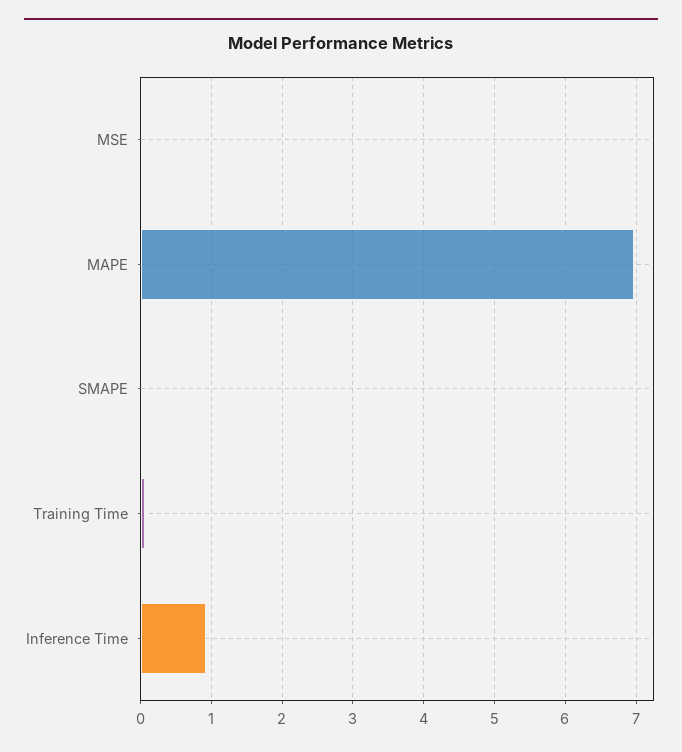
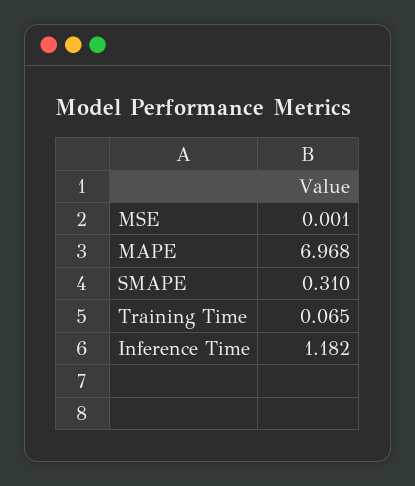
SMAPE: 0 -> 0.31
Inference Time: 0.9 -> 1.182

